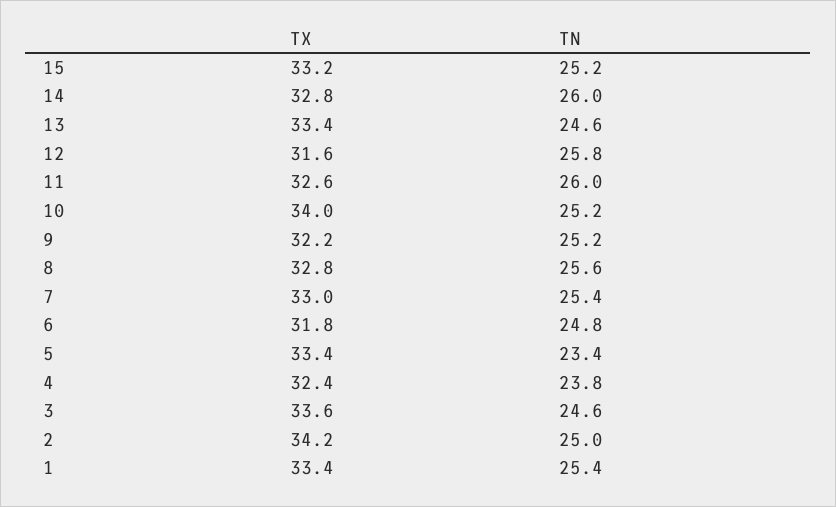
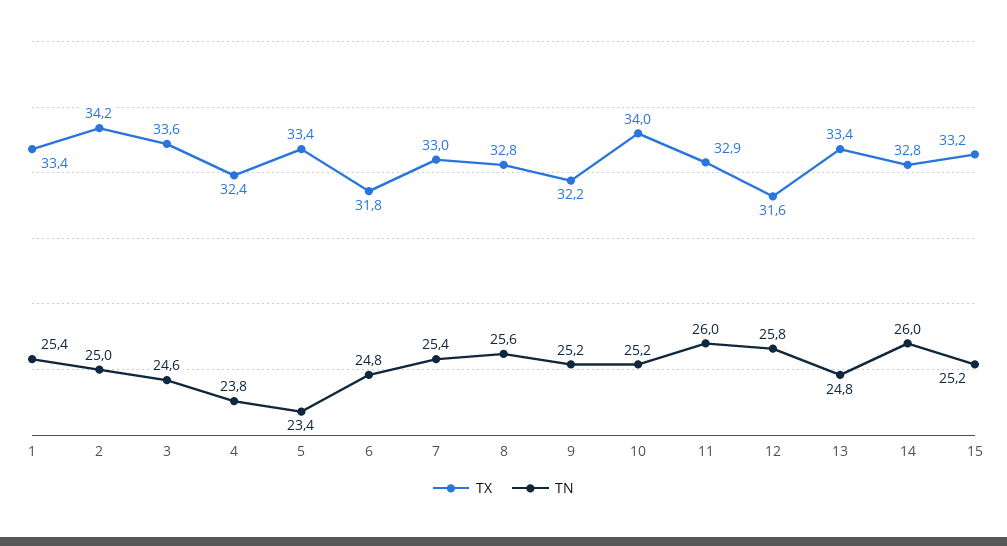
TN, 13: 24.6 -> 24.8
TX, 11: 32.6 -> 32.9

